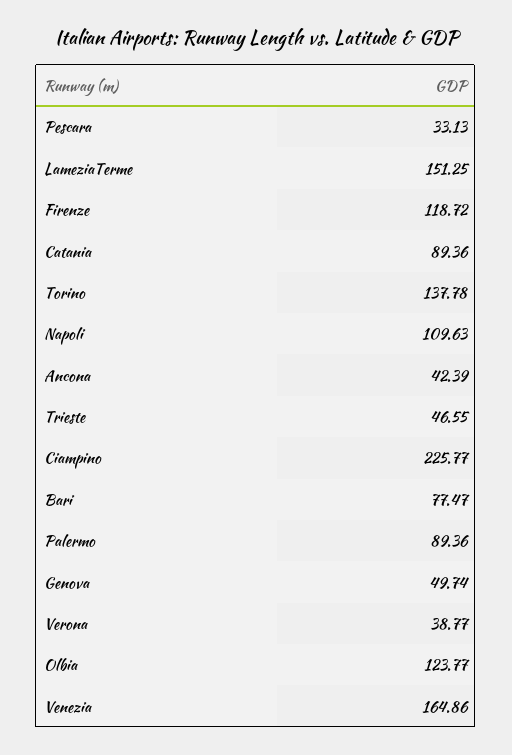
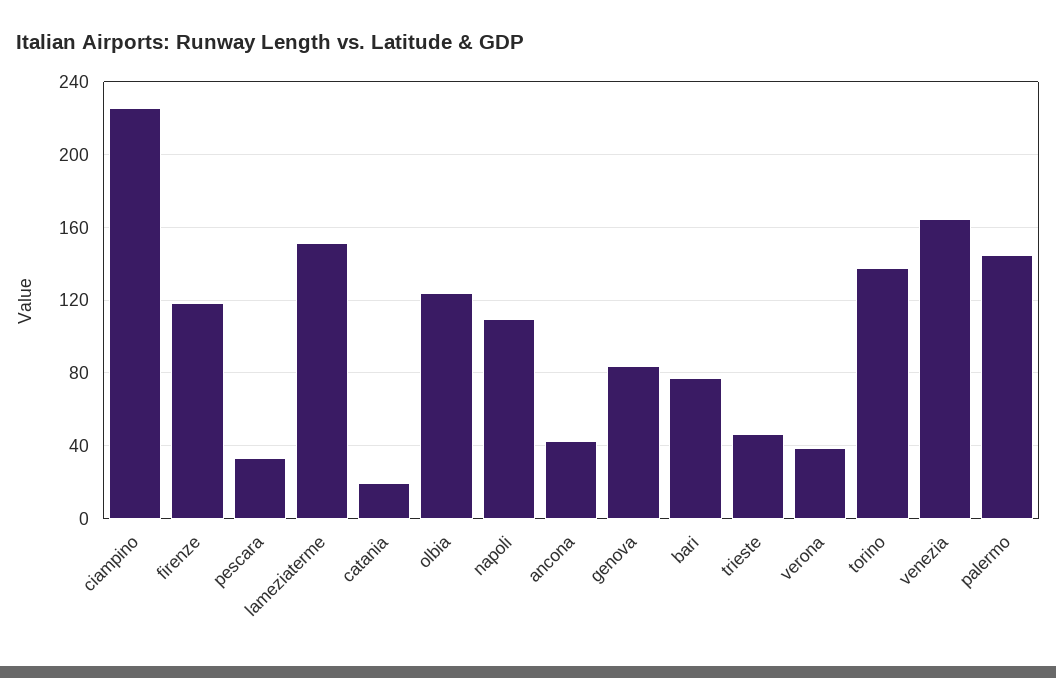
Catania: 89.36 -> 20
Palermo: 89.36 -> 145
Genova: 49.74 -> 85

